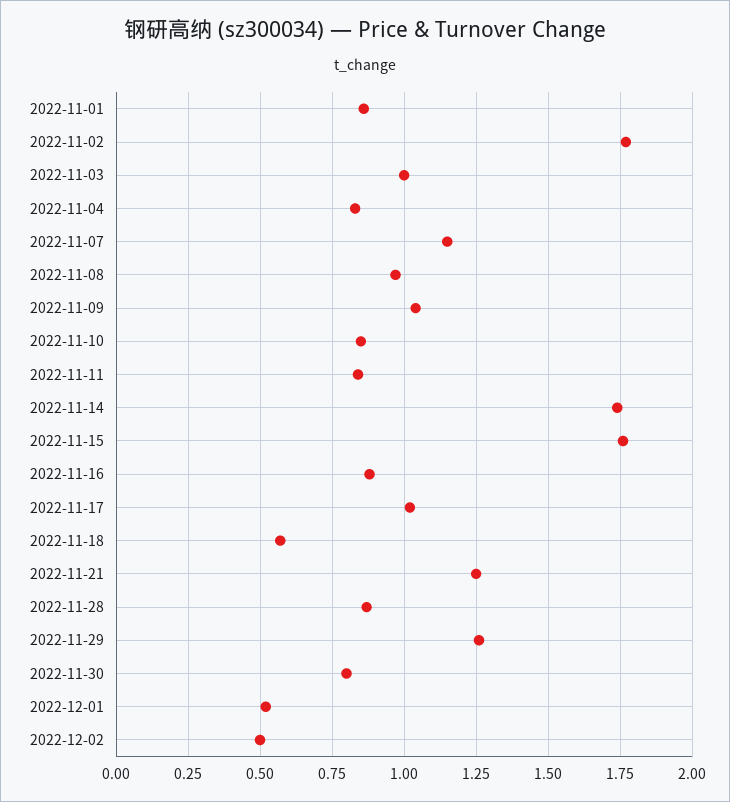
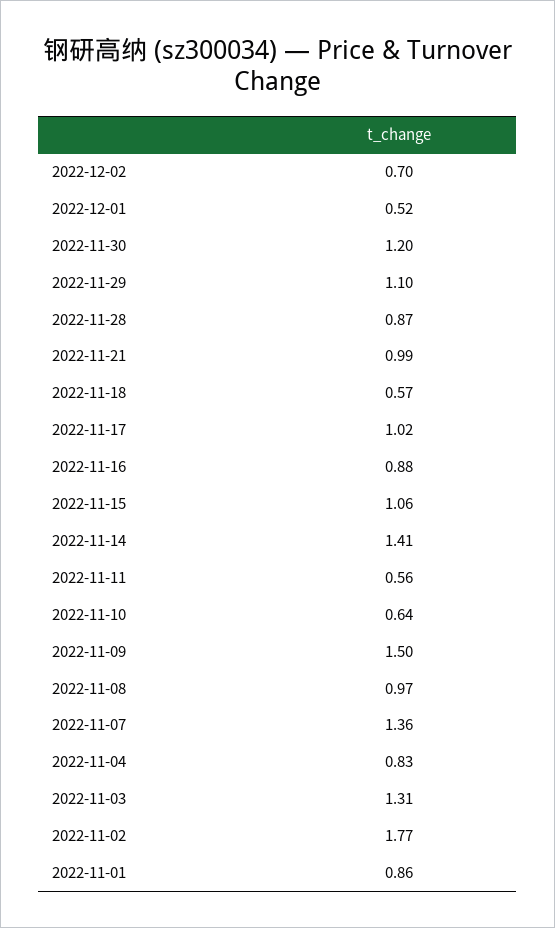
2022-11-03: 1 -> 1.31
2022-11-07: 1.15 -> 1.36
2022-11-09: 1.05 -> 1.5
2022-11-10: 0.85 -> 0.64
2022-11-11: 0.85 -> 0.56
2022-11-14: 1.75 -> 1.41
2022-11-15: 1.75 -> 1.06
2022-11-21: 1.25 -> 0.99
2022-11-29: 1.25 -> 1.1
2022-11-30: 0.8 -> 1.2
2022-12-02: 0.5 -> 0.7

